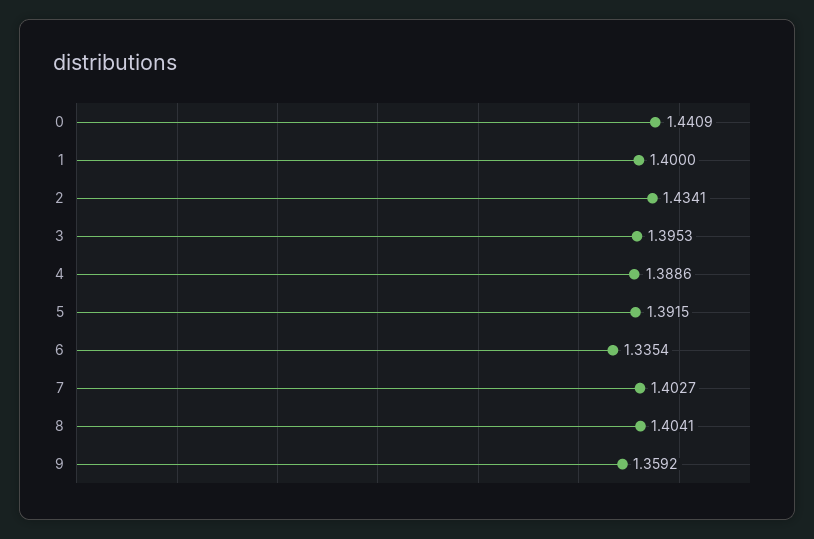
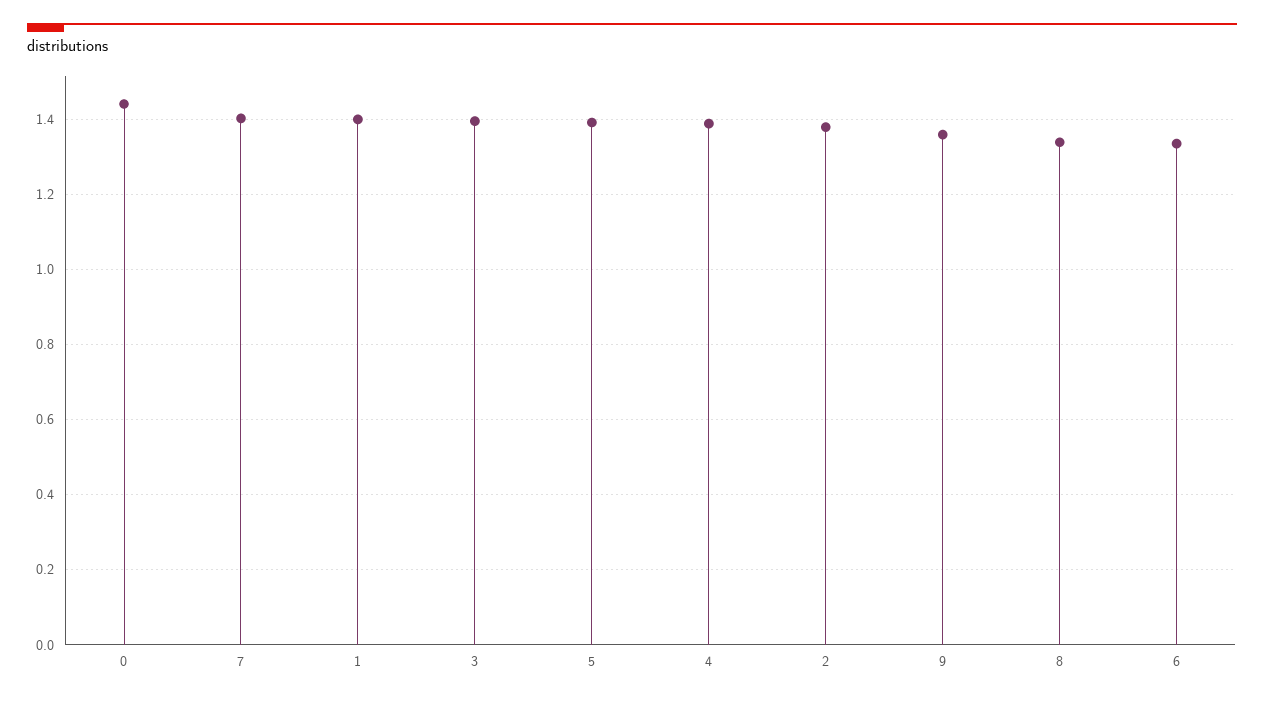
2: 1.4341 -> 1.38
8: 1.4041 -> 1.34

